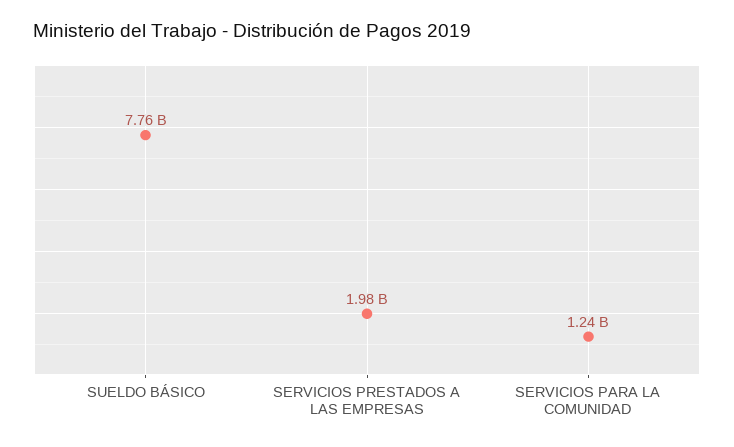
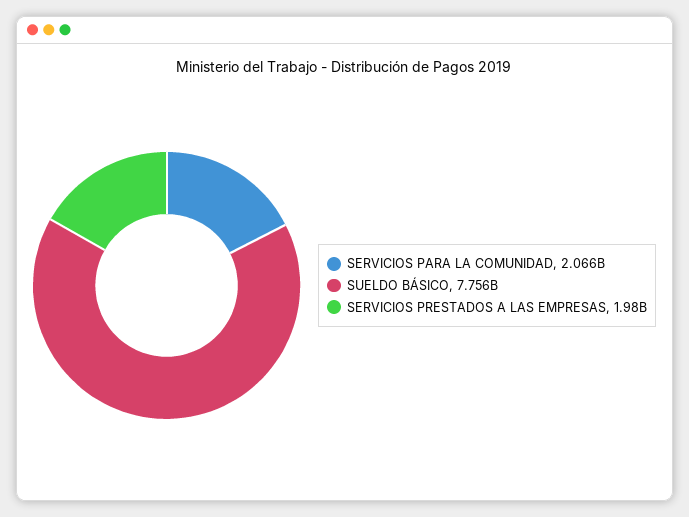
SERVICIOS PARA LA COMUNIDAD: 1240000000 -> 2066000000

